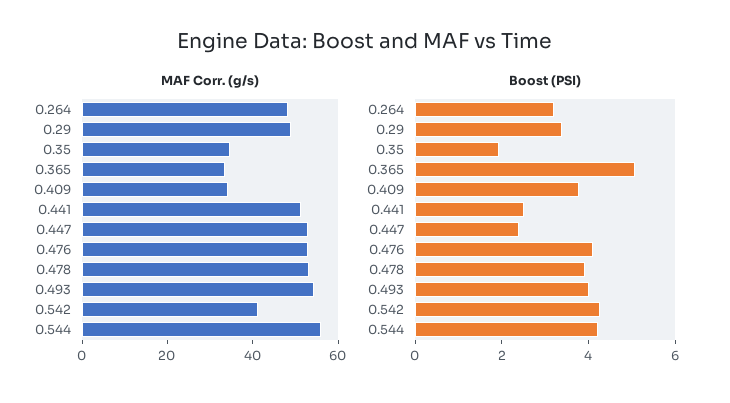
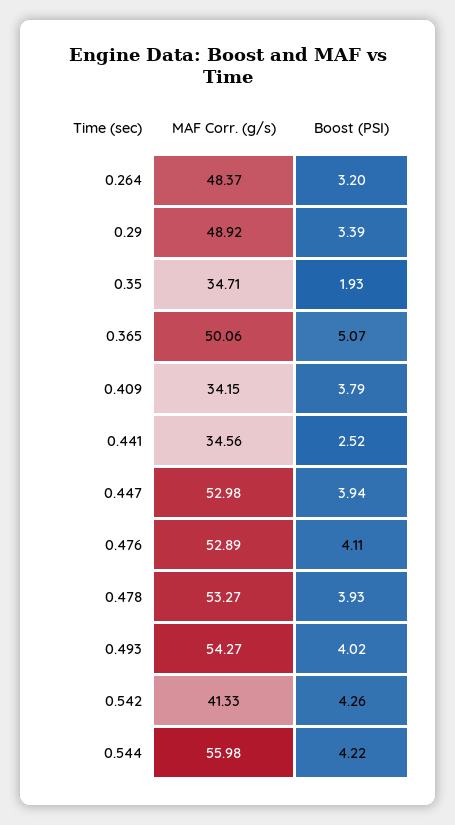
MAF Corr. (g/s), 0.365: 35 -> 50.06
MAF Corr. (g/s), 0.441: 50 -> 34.56
Boost (PSI), 0.447: 2.5 -> 3.94

